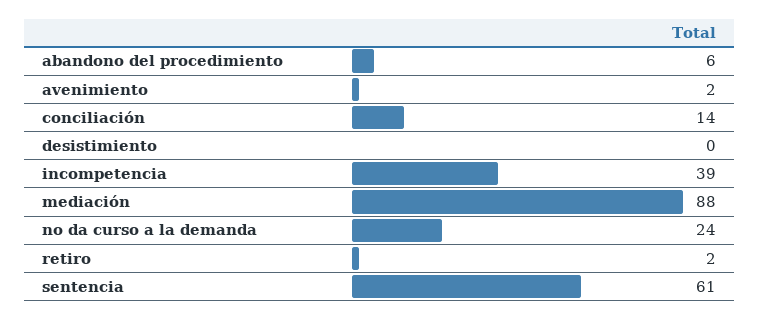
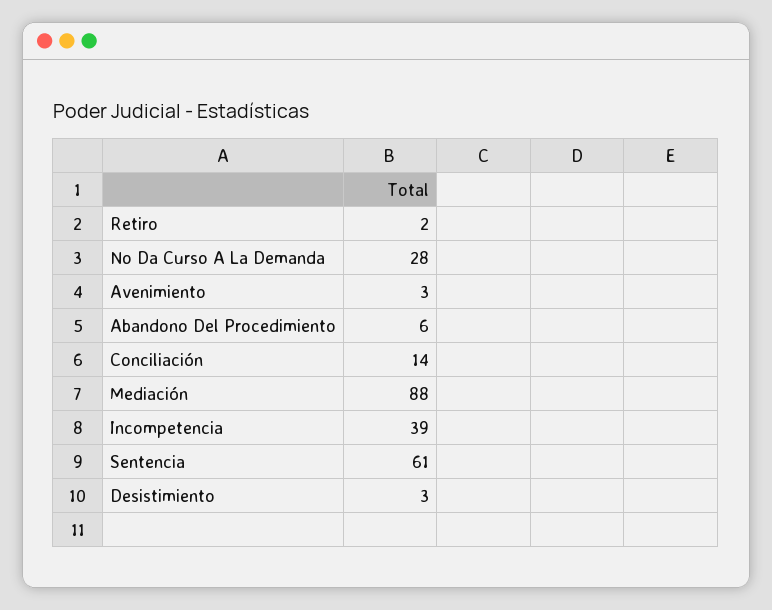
avenimiento: 2 -> 3
desistimiento: 0 -> 3
no da curso a la demanda: 24 -> 28

